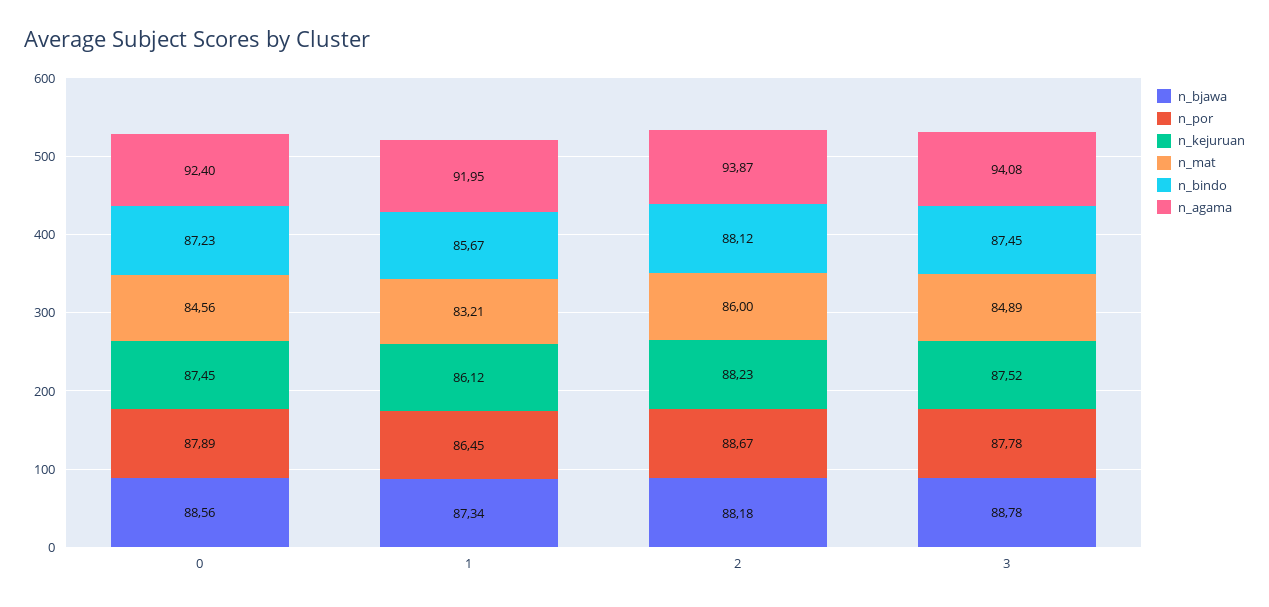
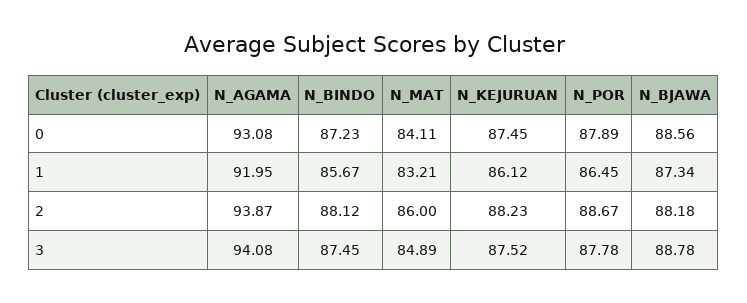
n_mat, 0: 84.56 -> 84.11
n_agama, 0: 92.4 -> 93.08

